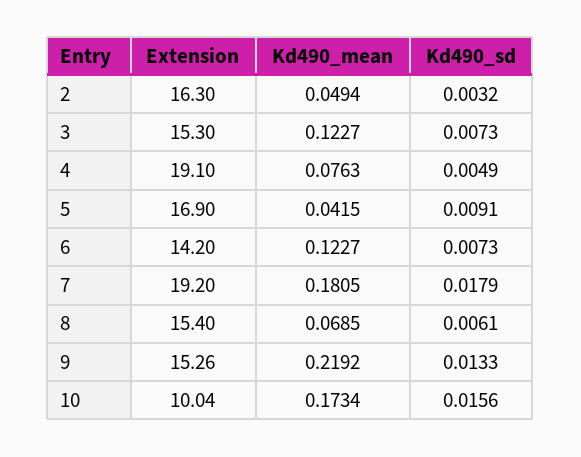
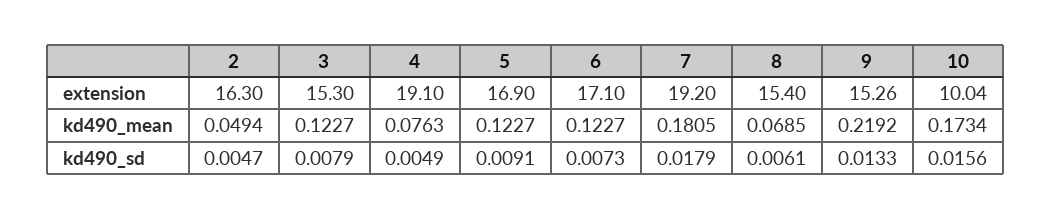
Kd490_sd, 2: 0.0032 -> 0.0047
Kd490_sd, 3: 0.0073 -> 0.0079
Kd490_mean, 5: 0.0415 -> 0.1227
Extension, 6: 14.2 -> 17.1

